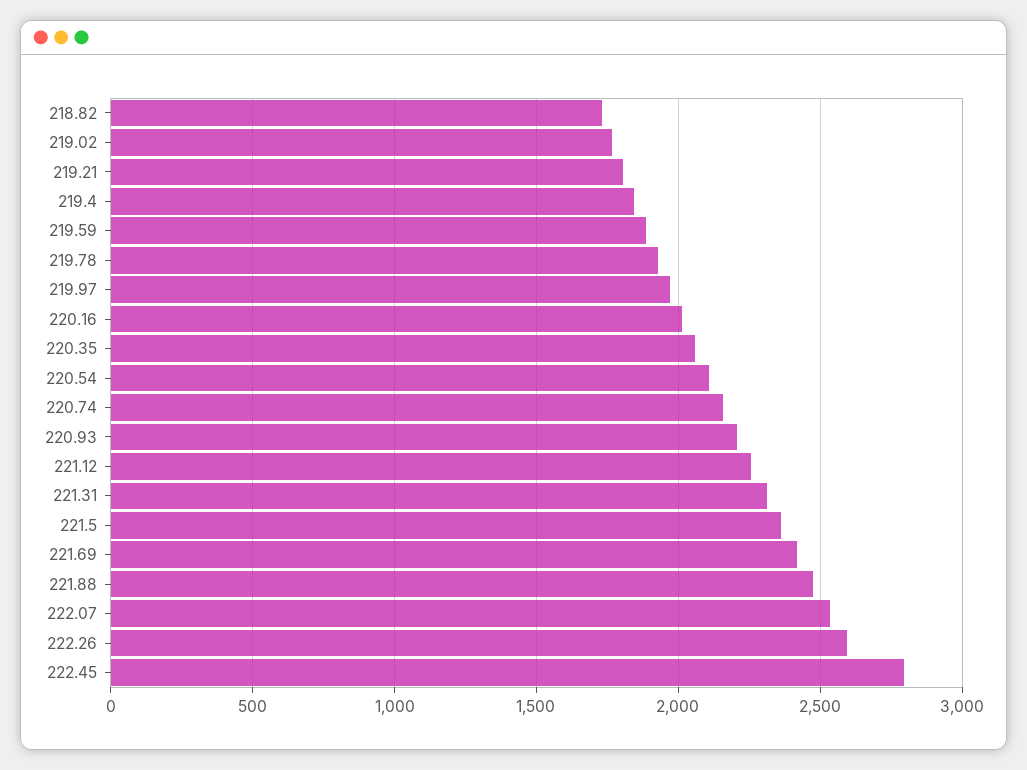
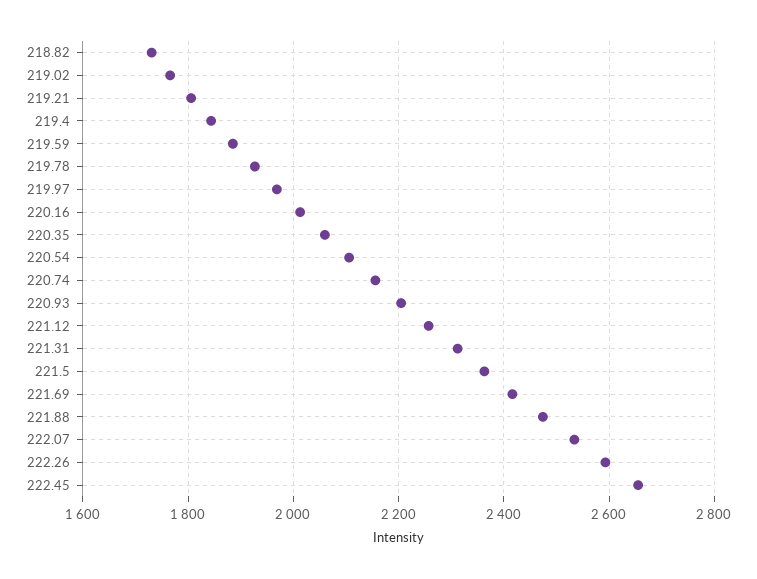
222.45: 2800 -> 2660

